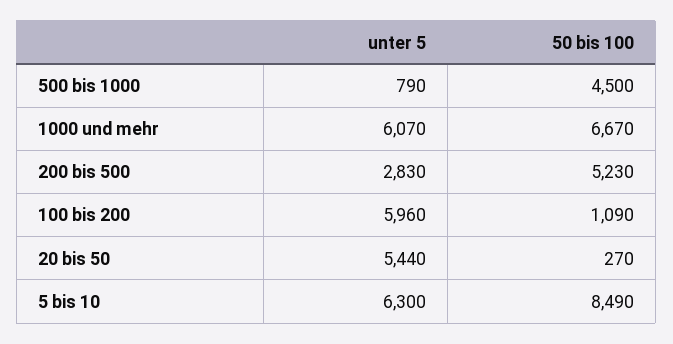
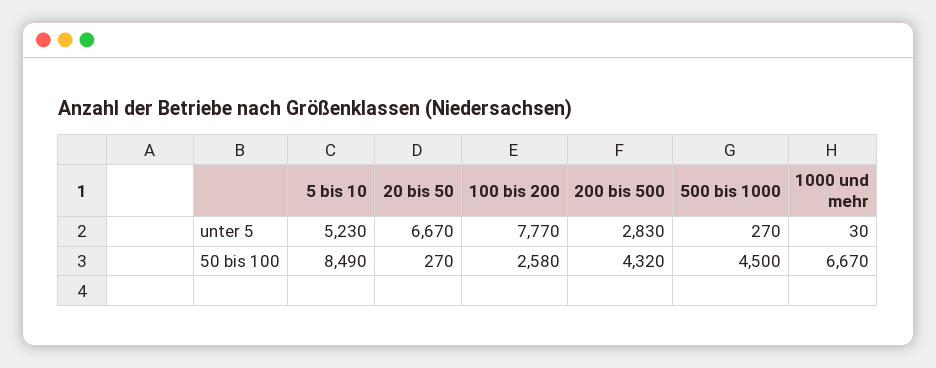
unter 5, 500 bis 1000: 790 -> 270
unter 5, 1000 und mehr: 6070 -> 30
50 bis 100, 200 bis 500: 5230 -> 4320
unter 5, 100 bis 200: 5960 -> 7770
50 bis 100, 100 bis 200: 1090 -> 2580
unter 5, 20 bis 50: 5440 -> 6670
unter 5, 5 bis 10: 6300 -> 5230

